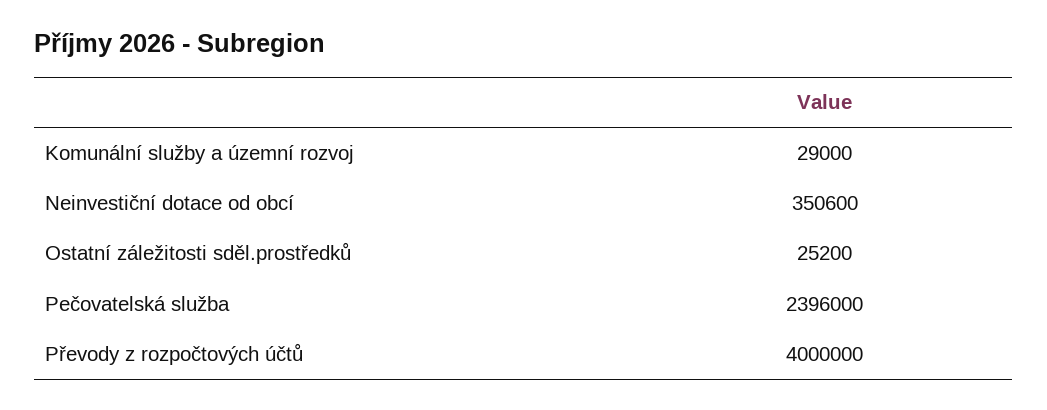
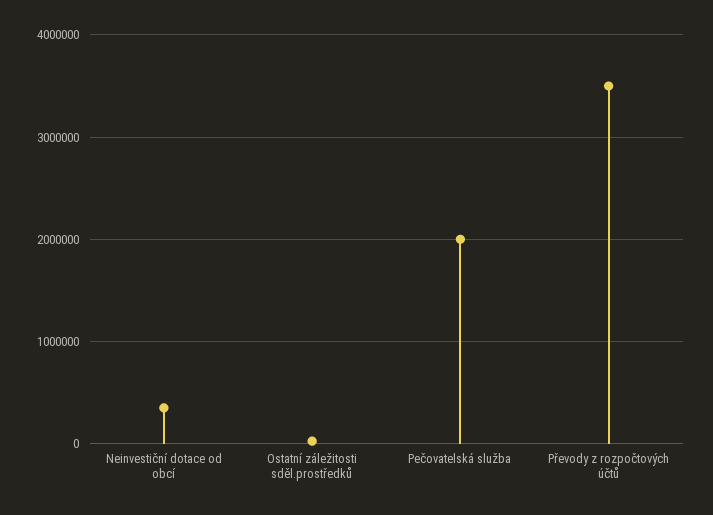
Komunální služby a územní rozvoj: 29000 -> none
Pečovatelská služba: 2396000 -> 2000000
Převody z rozpočtových účtů: 4000000 -> 3500000

